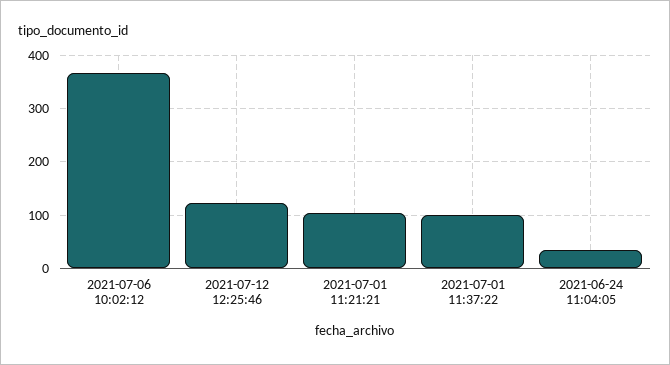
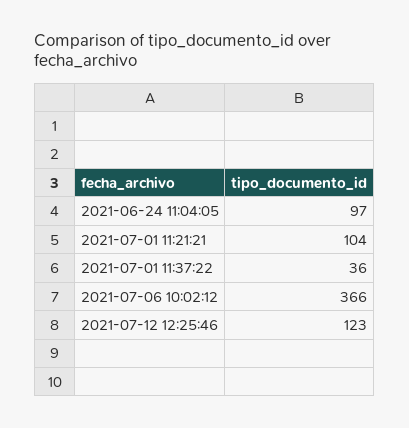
2021-07-01 11:37:22: 100 -> 36
2021-06-24 11:04:05: 40 -> 97

